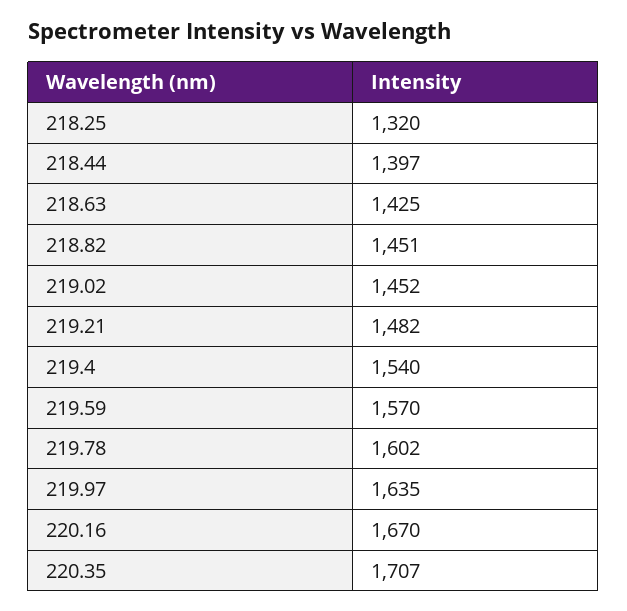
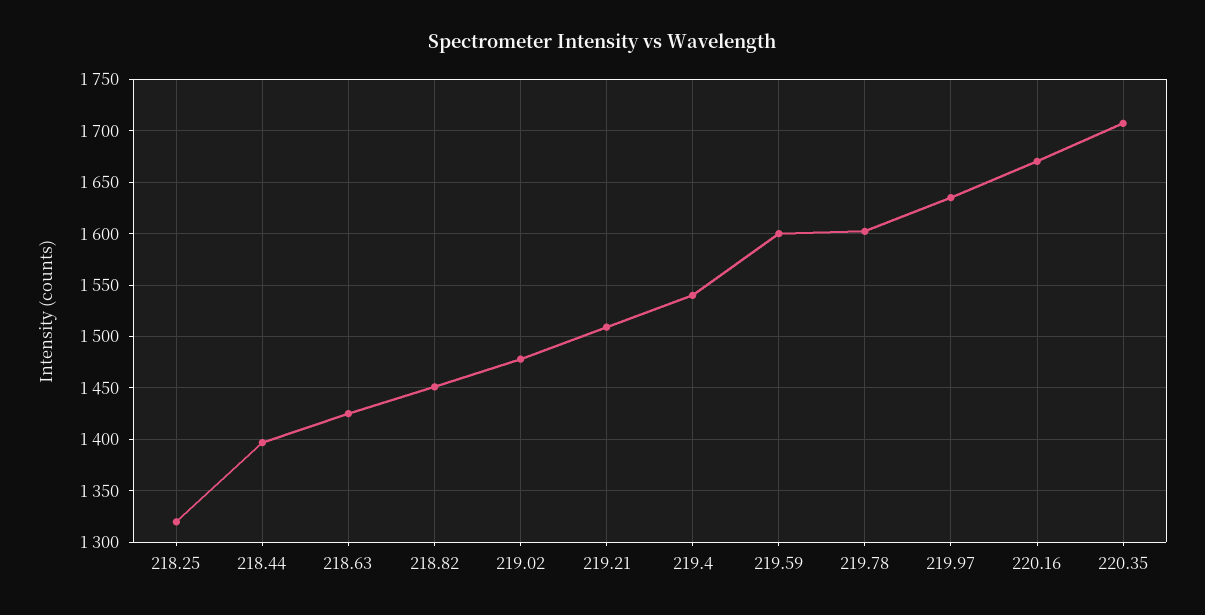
219.02: 1452 -> 1480
219.21: 1482 -> 1510
219.59: 1570 -> 1600

